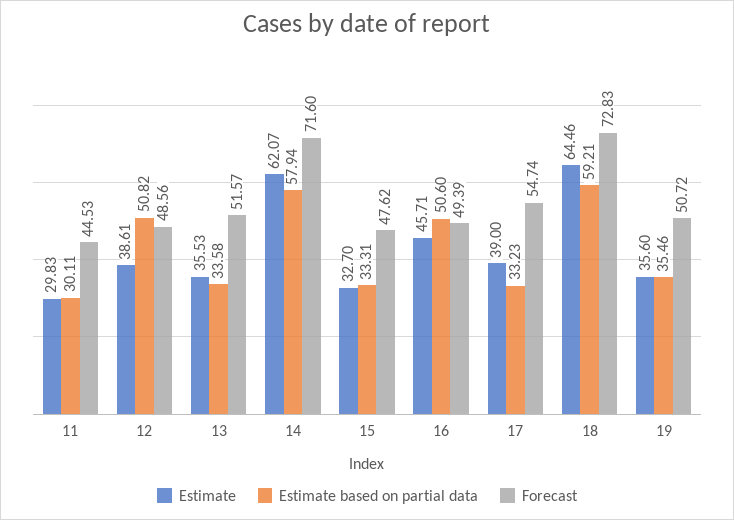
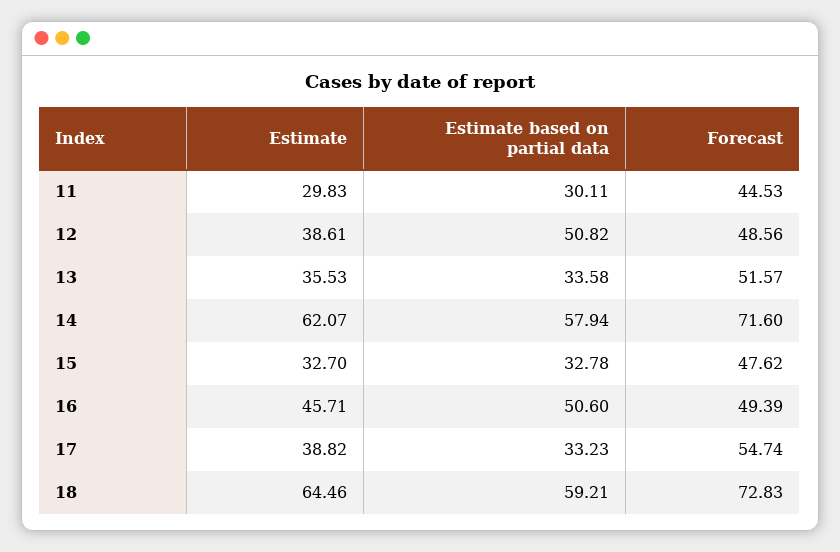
Estimate based on partial data, 15: 33.31 -> 32.78
Estimate, 17: 39 -> 38.82
Estimate, 19: 35.6 -> none
Estimate based on partial data, 19: 35.46 -> none
Forecast, 19: 50.72 -> none

